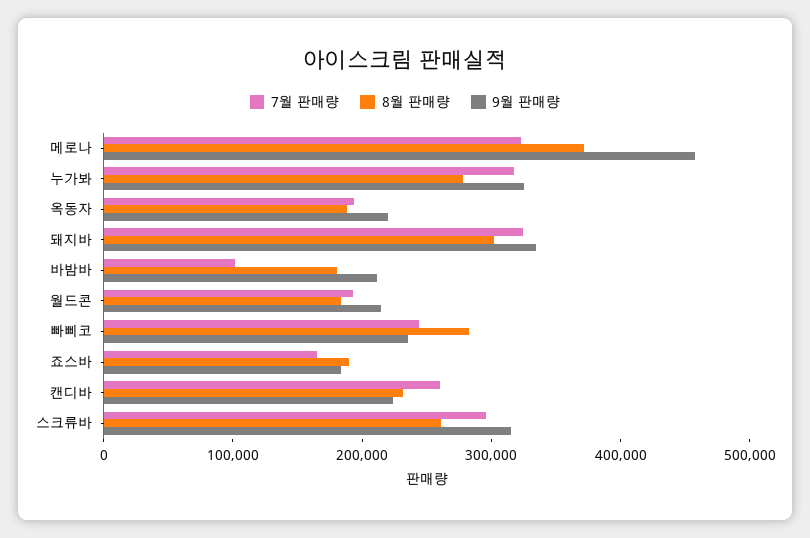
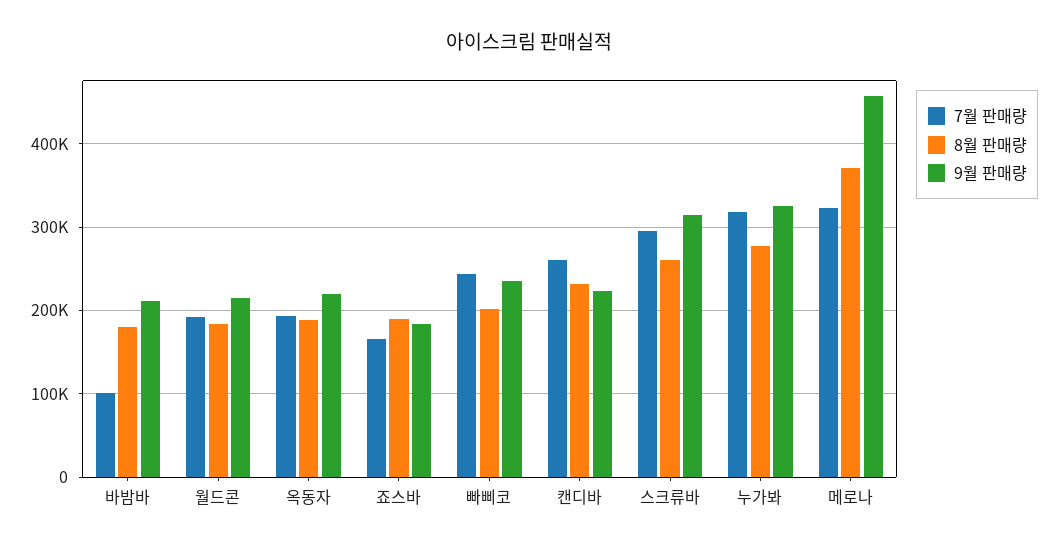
7월 판매량, 돼지바: 320000 -> none
8월 판매량, 돼지바: 300000 -> none
9월 판매량, 돼지바: 340000 -> none
8월 판매량, 빠삐코: 280000 -> 200000

